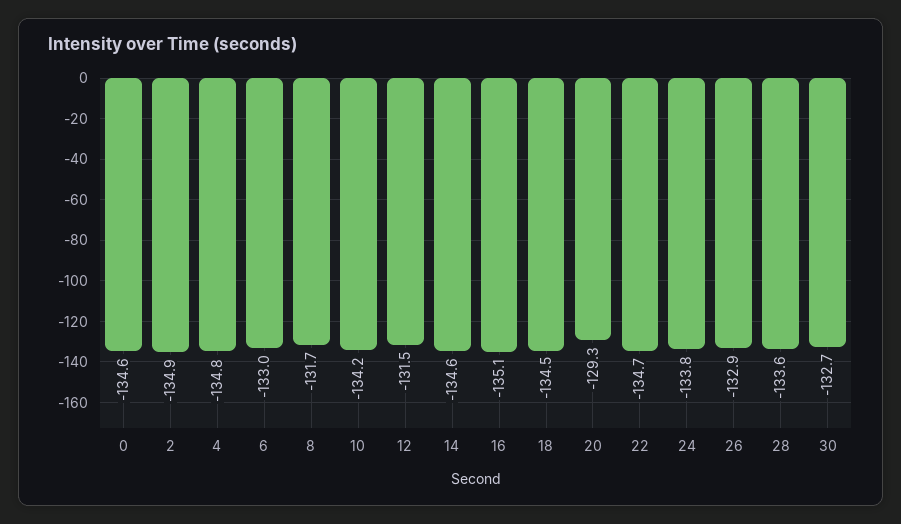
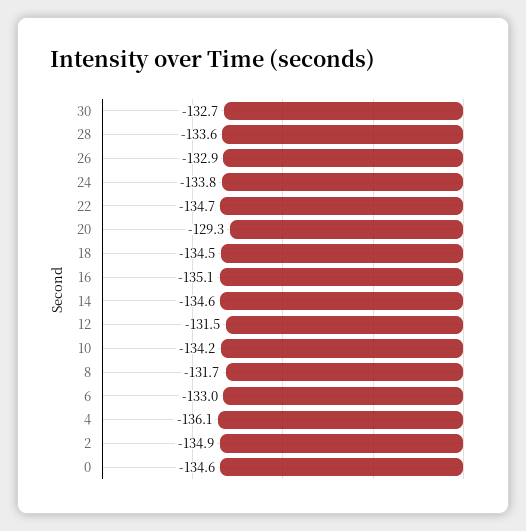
4: -134.8 -> -136.1

